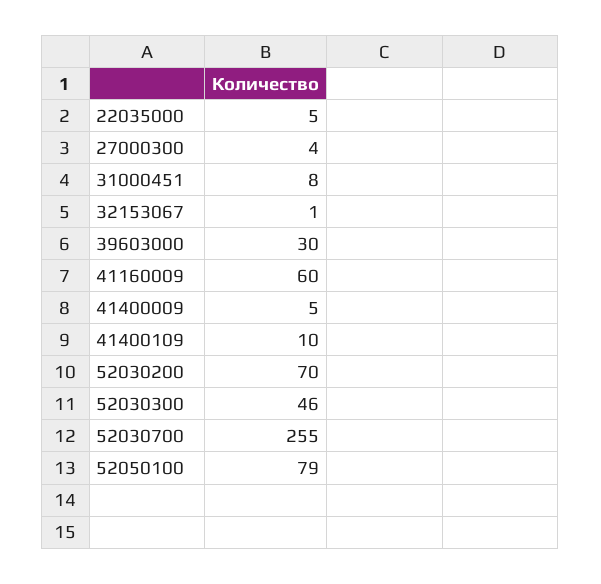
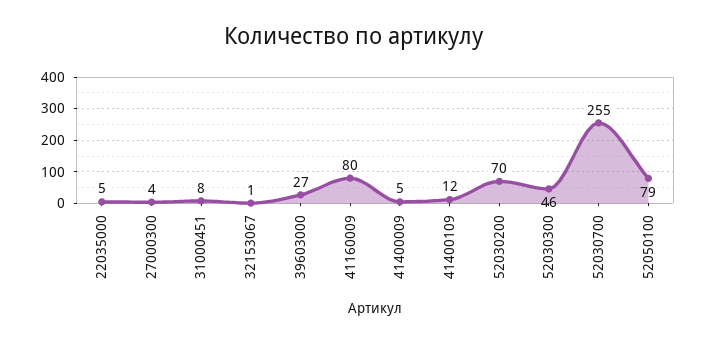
39603000: 30 -> 27
41160009: 60 -> 80
41400109: 10 -> 12

